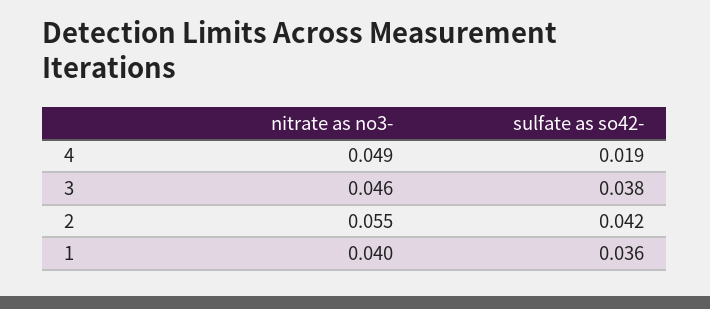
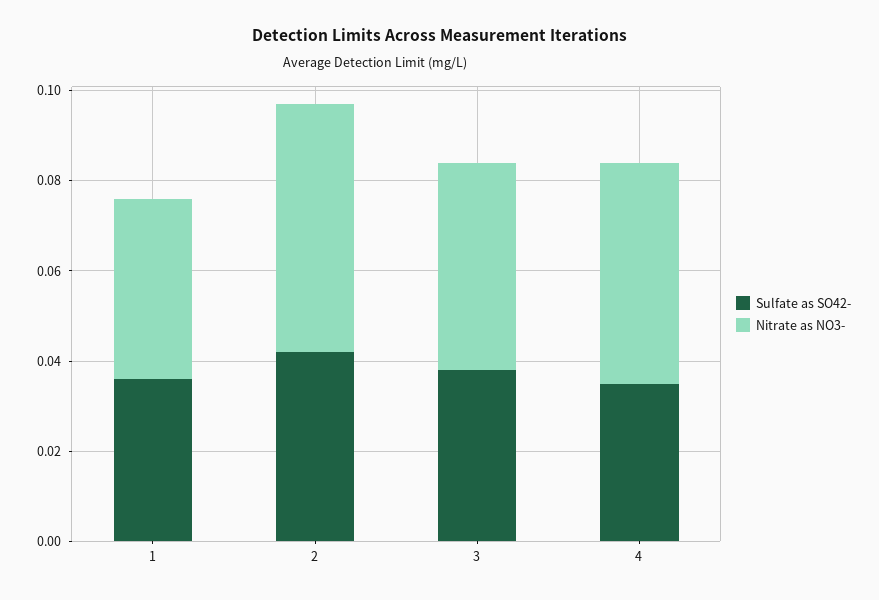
sulfate as so42-, 4: 0.019 -> 0.035

